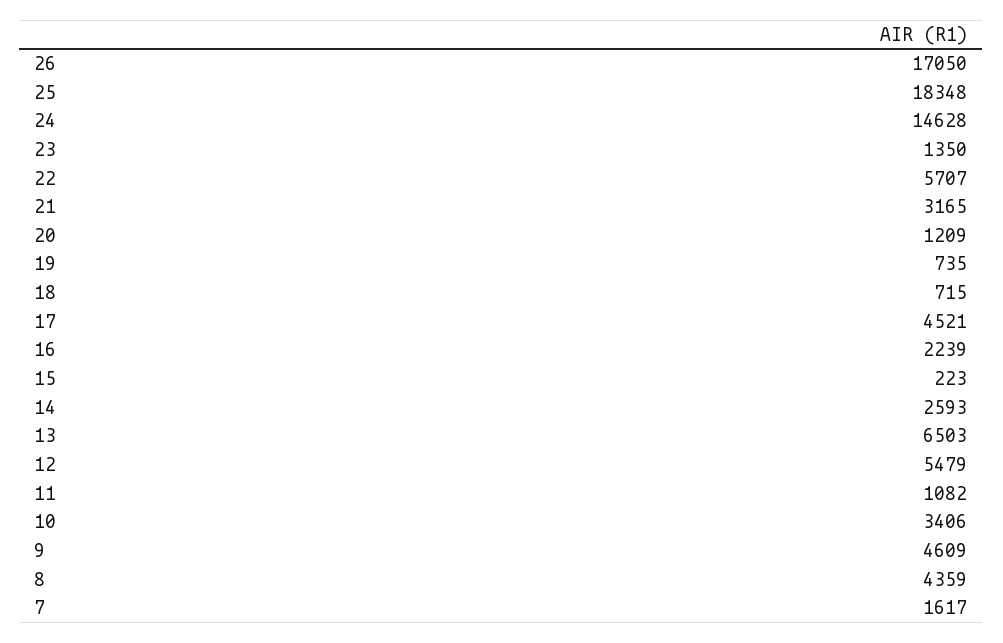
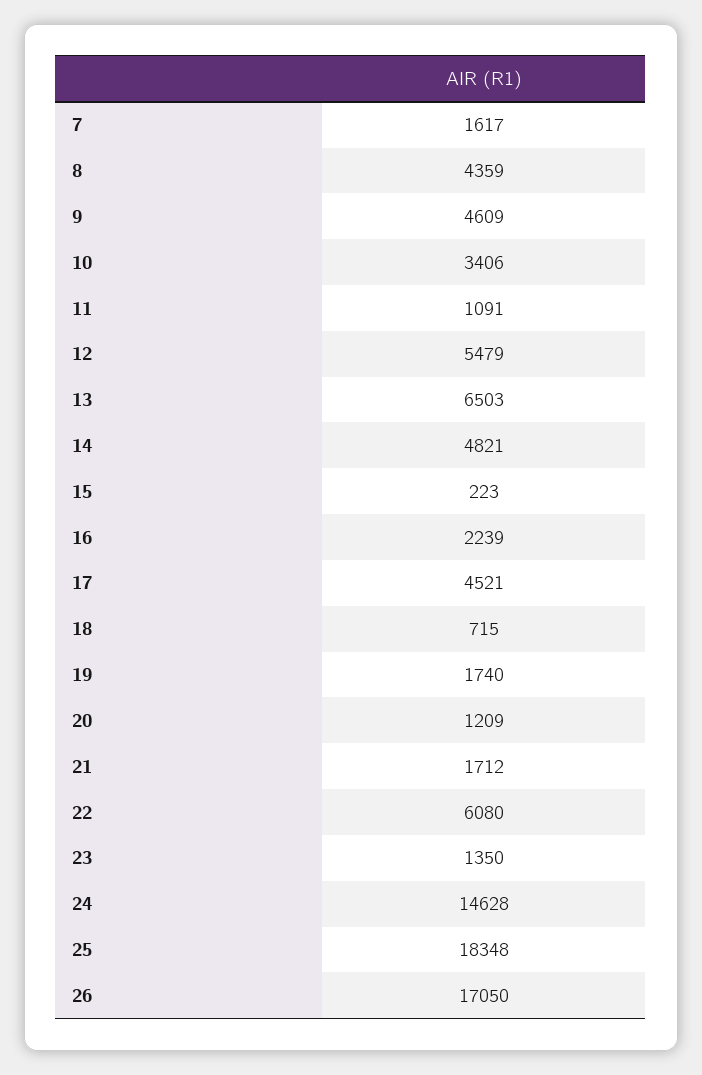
22: 5707 -> 6080
21: 3165 -> 1712
19: 735 -> 1740
14: 2593 -> 4821
11: 1082 -> 1091

